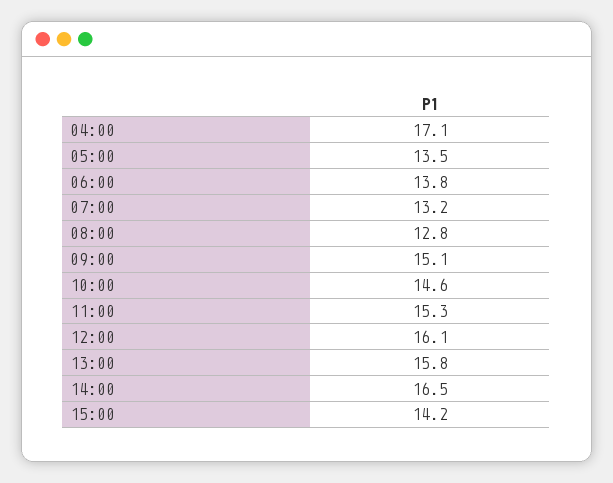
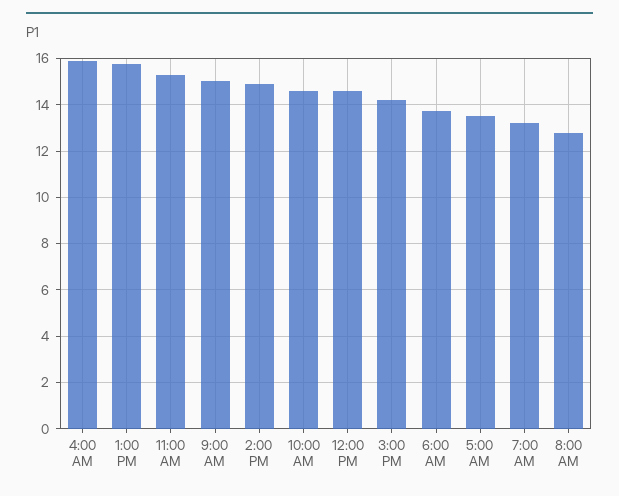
04:00: 17.1 -> 16
12:00: 16.1 -> 14.5
14:00: 16.5 -> 15

